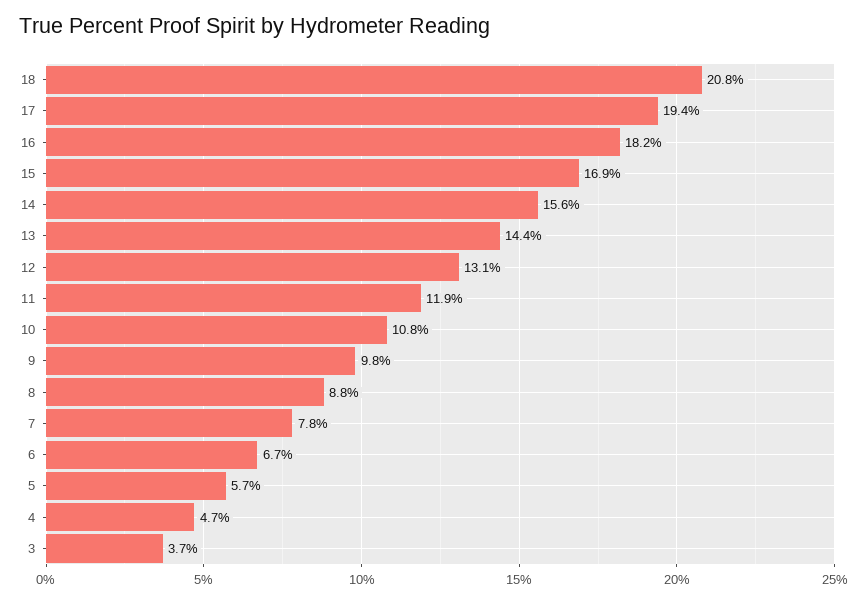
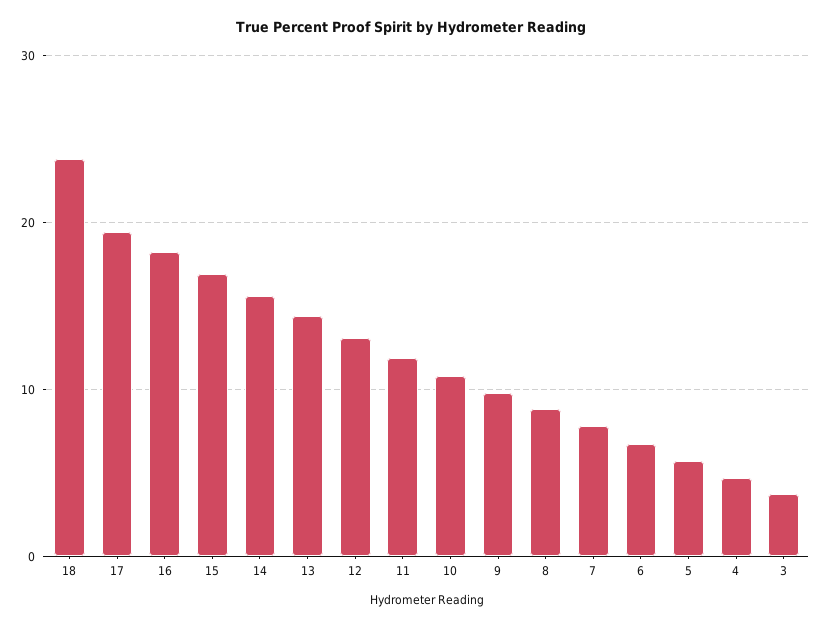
18: 20.8 -> 24

